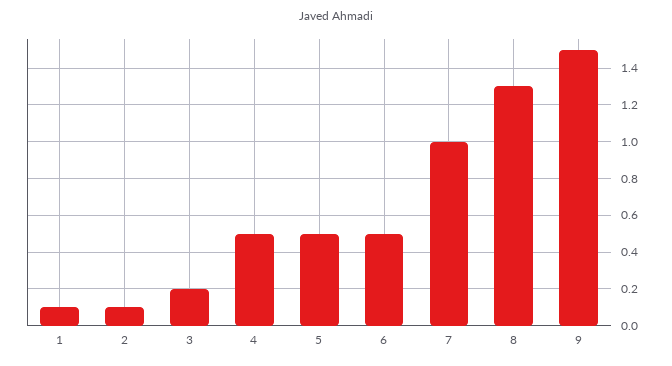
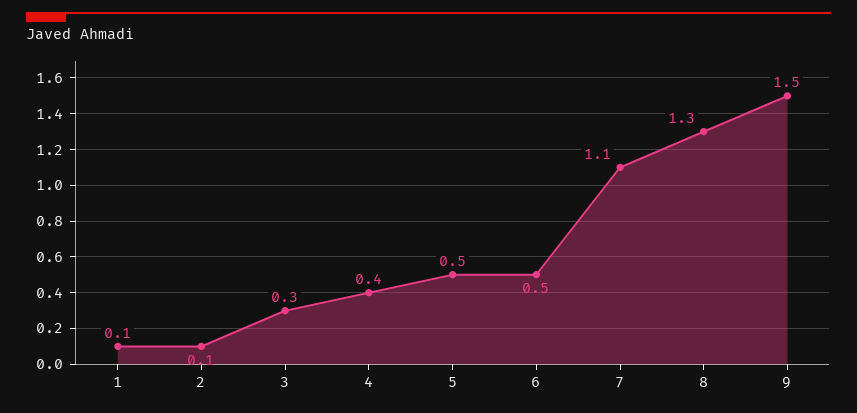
3: 0.2 -> 0.3
4: 0.5 -> 0.4
7: 1 -> 1.1

